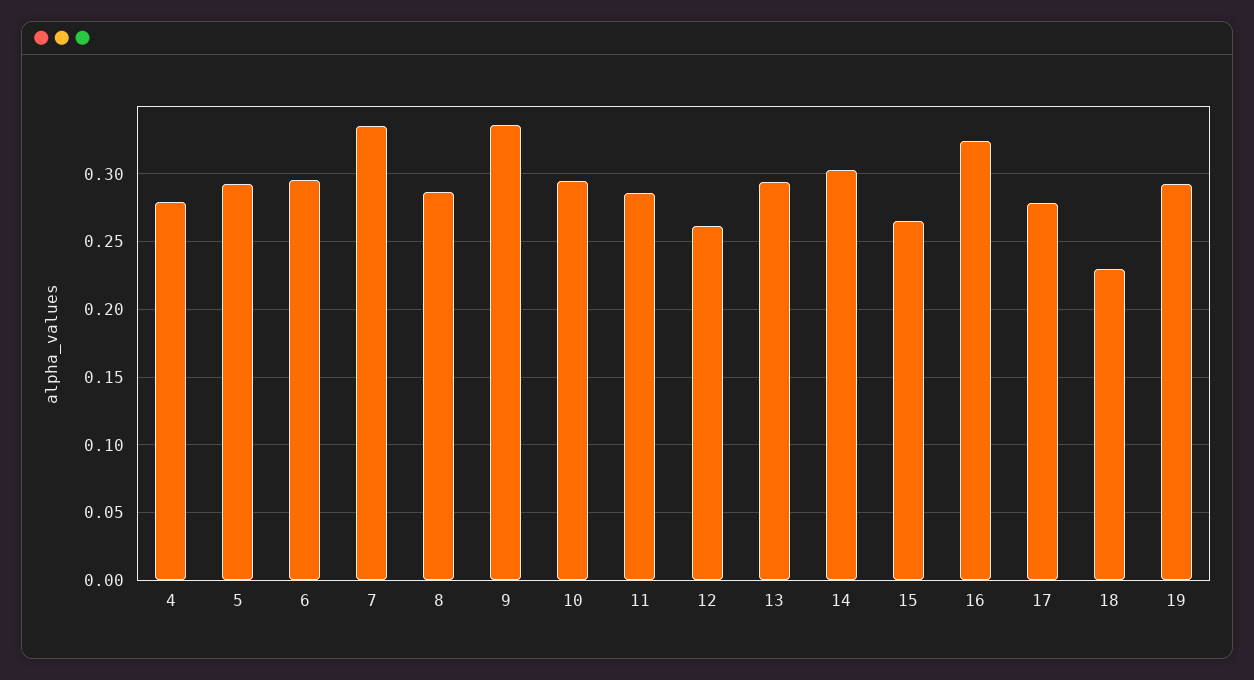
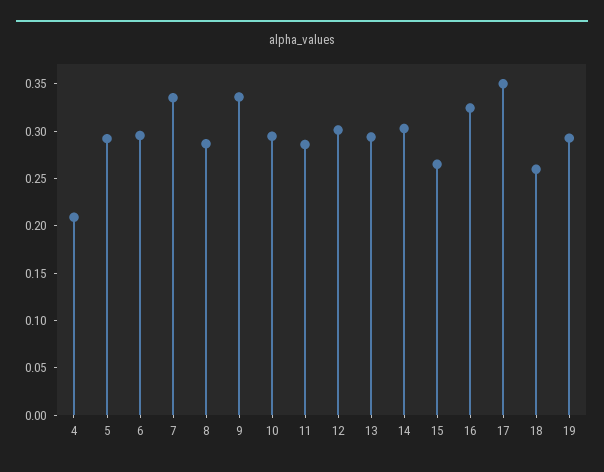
4: 0.28 -> 0.21
12: 0.26 -> 0.3
17: 0.28 -> 0.35
18: 0.23 -> 0.26

